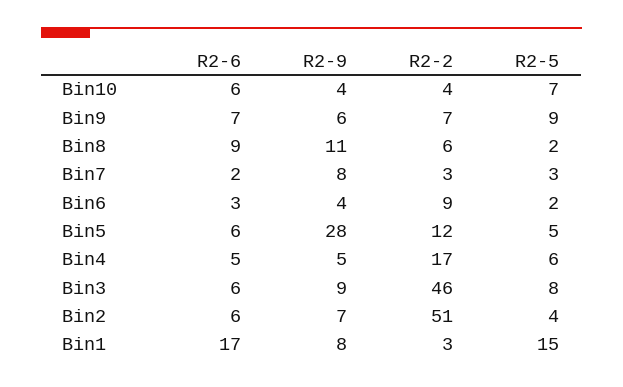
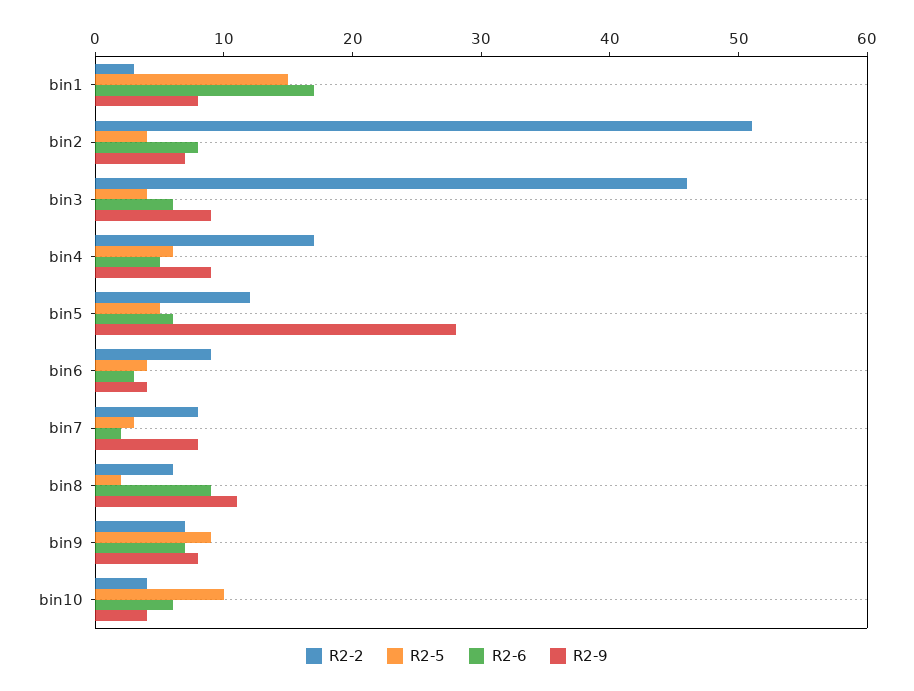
R2-5, Bin10: 7 -> 10
R2-9, Bin9: 6 -> 8
R2-2, Bin7: 3 -> 8
R2-5, Bin6: 2 -> 4
R2-9, Bin4: 5 -> 9
R2-5, Bin3: 8 -> 4
R2-6, Bin2: 6 -> 8

